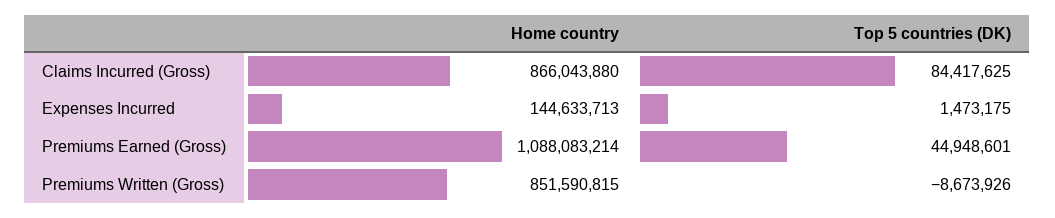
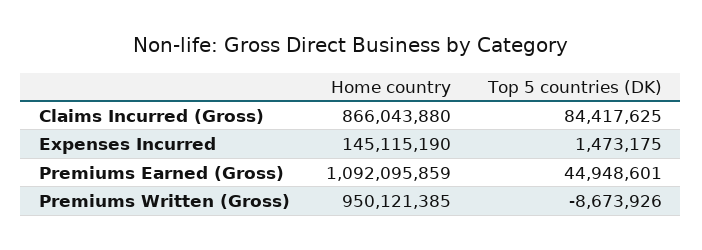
Home country, Expenses Incurred: 144633713 -> 145115190
Home country, Premiums Earned (Gross): 1088083214 -> 1092095859
Home country, Premiums Written (Gross): 851590815 -> 950121385

